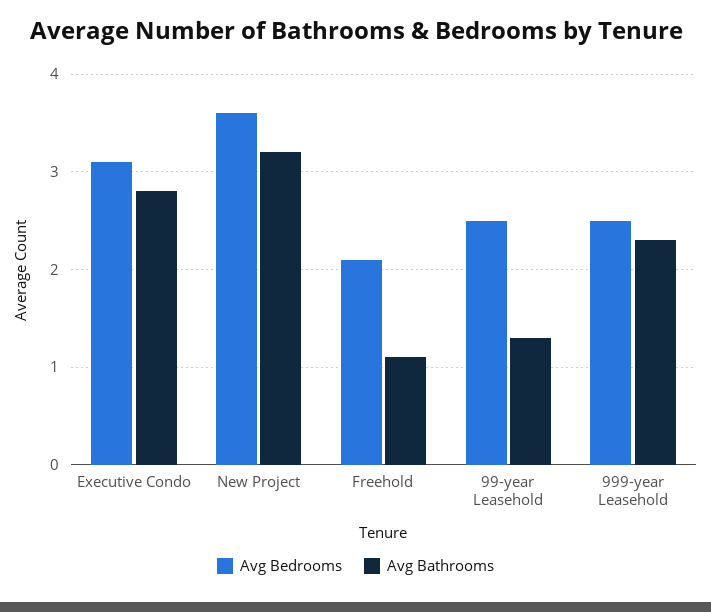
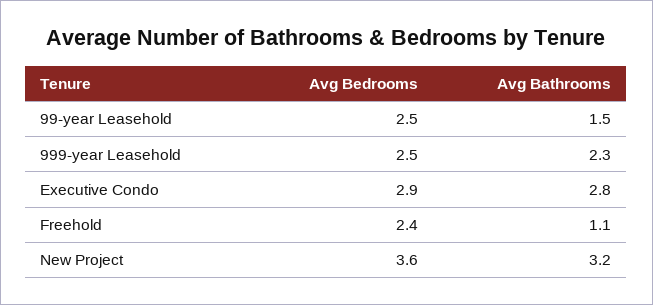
Avg Bedrooms, Executive Condo: 3.1 -> 2.9
Avg Bedrooms, Freehold: 2.1 -> 2.4
Avg Bathrooms, 99-year Leasehold: 1.3 -> 1.5

